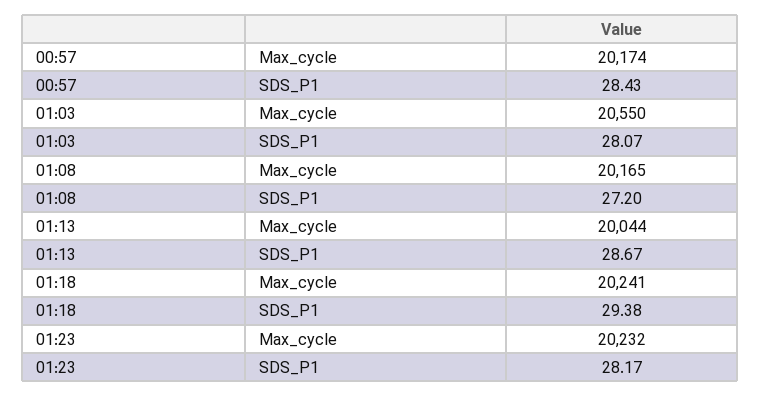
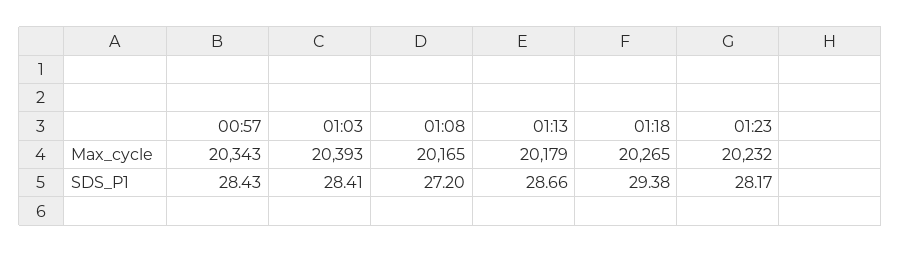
00:57, Max_cycle: 20174 -> 20343
01:03, Max_cycle: 20550 -> 20393
01:03, SDS_P1: 28.07 -> 28.41
01:13, Max_cycle: 20044 -> 20179
01:13, SDS_P1: 28.67 -> 28.66
01:18, Max_cycle: 20241 -> 20265

